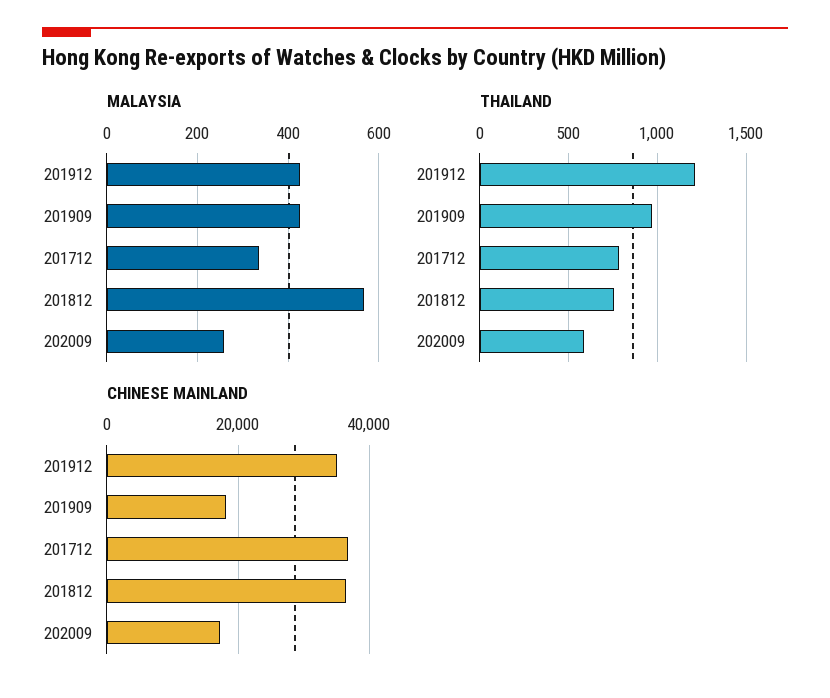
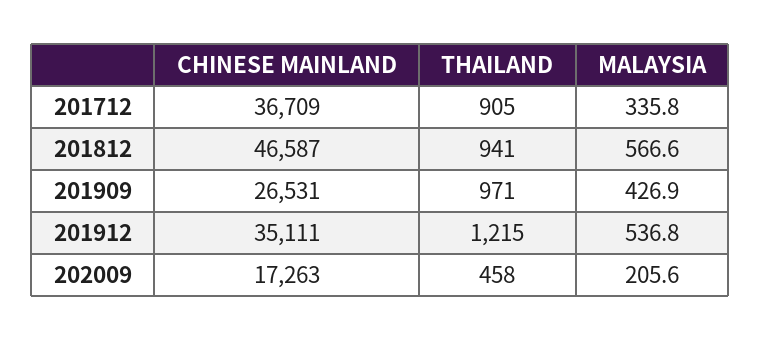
MALAYSIA, 201912: 420 -> 536.8
MALAYSIA, 202009: 260 -> 205.6
THAILAND, 201712: 800 -> 905
THAILAND, 201812: 750 -> 941
THAILAND, 202009: 600 -> 458
CHINESE MAINLAND, 201909: 18000 -> 26531
CHINESE MAINLAND, 201812: 36000 -> 46587

